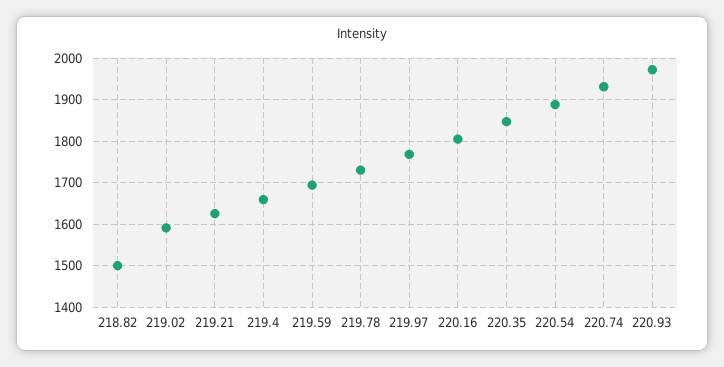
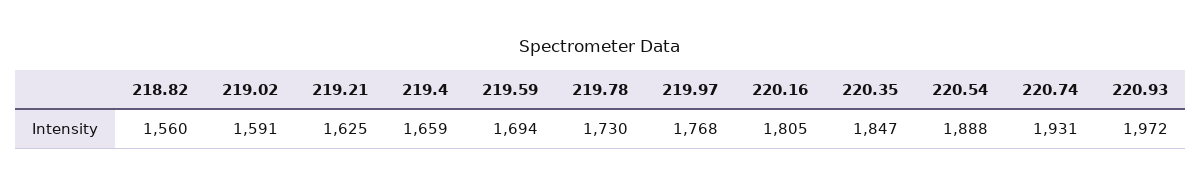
218.82: 1500 -> 1560

